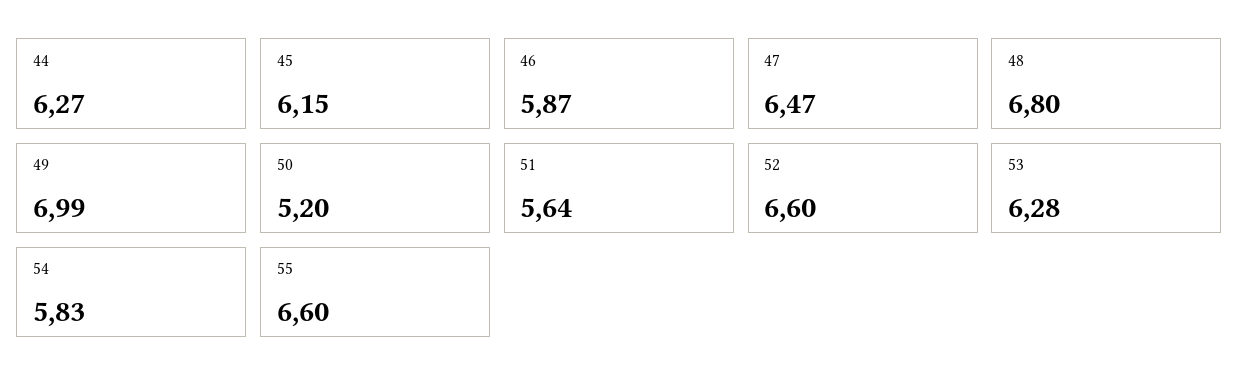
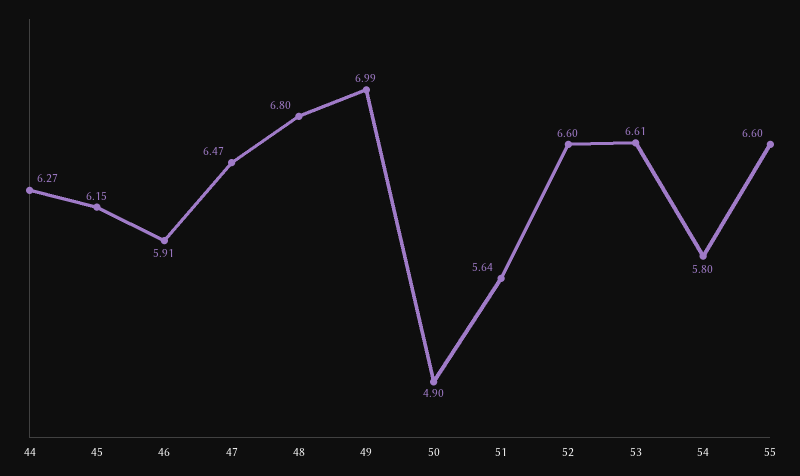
46: 5.87 -> 5.91
50: 5.2 -> 4.9
53: 6.28 -> 6.61
54: 5.83 -> 5.8

